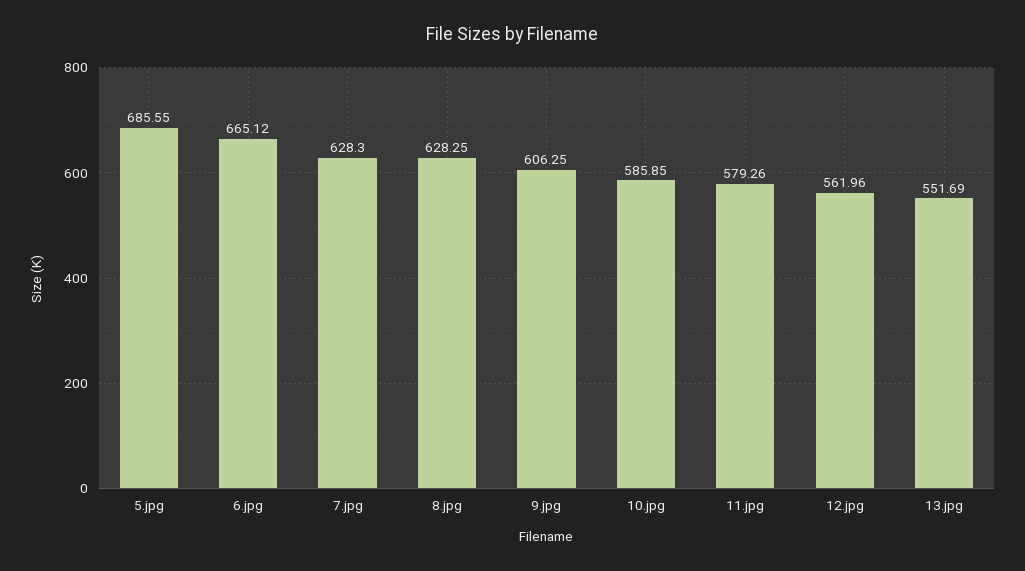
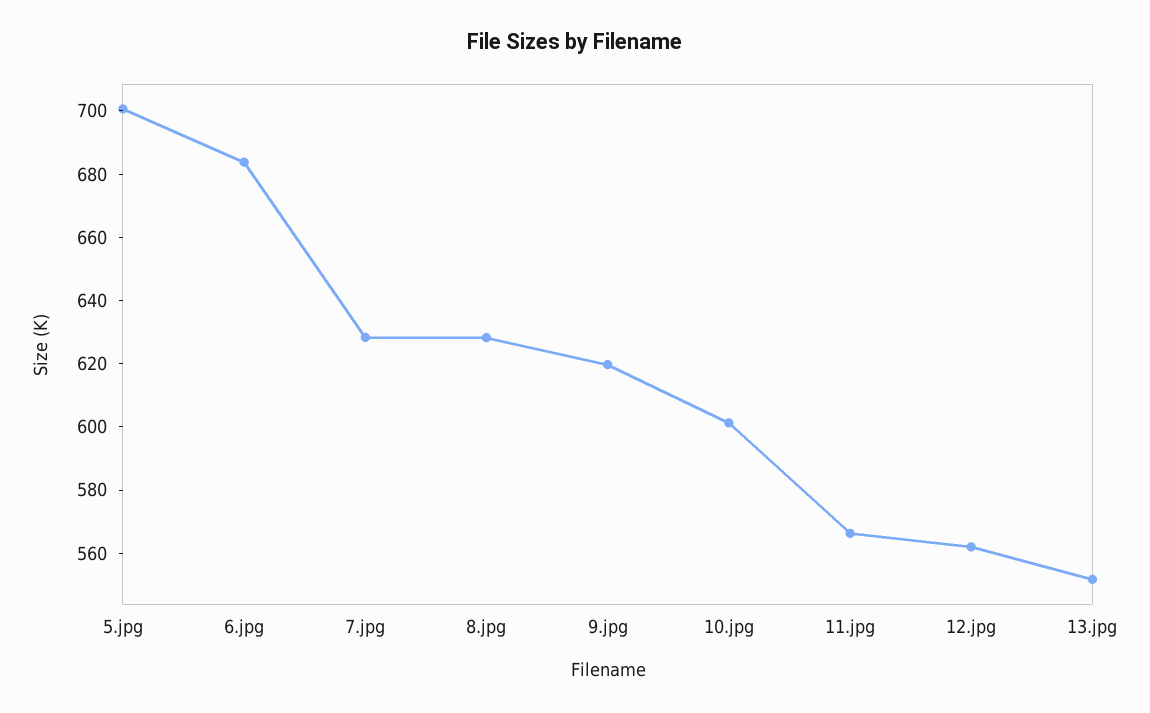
5.jpg: 685.55 -> 700
6.jpg: 665.12 -> 685
9.jpg: 606.25 -> 620
10.jpg: 585.85 -> 600
11.jpg: 579.26 -> 565

